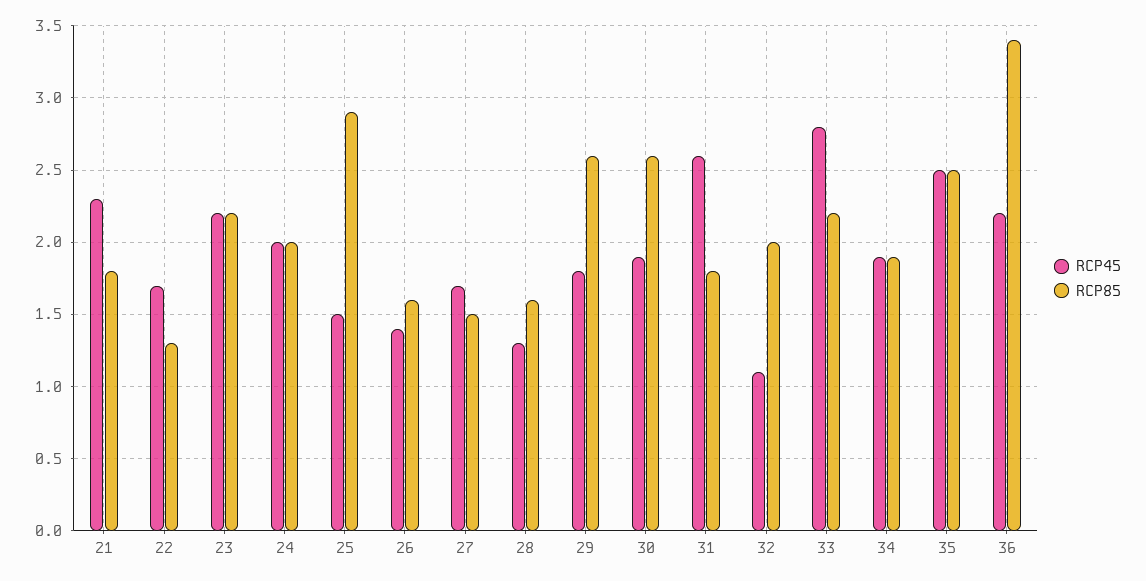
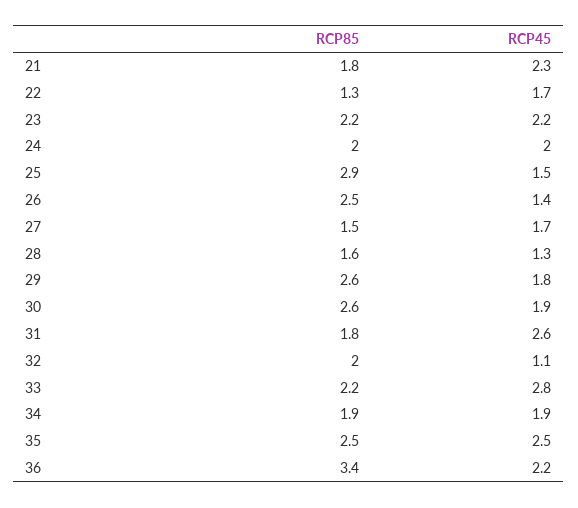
RCP85, 26: 1.6 -> 2.5

